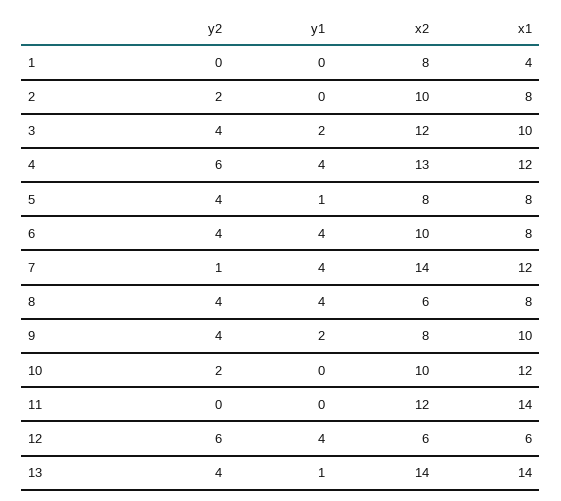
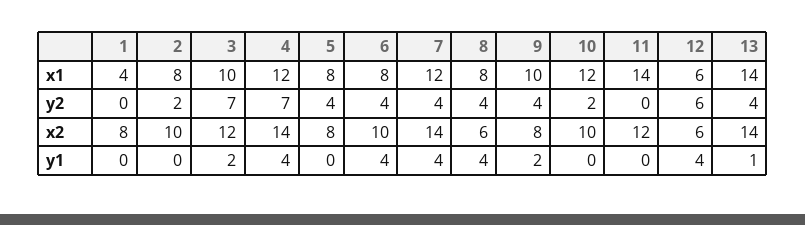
y2, 3: 4 -> 7
y2, 4: 6 -> 7
x2, 4: 13 -> 14
y1, 5: 1 -> 0
y2, 7: 1 -> 4

